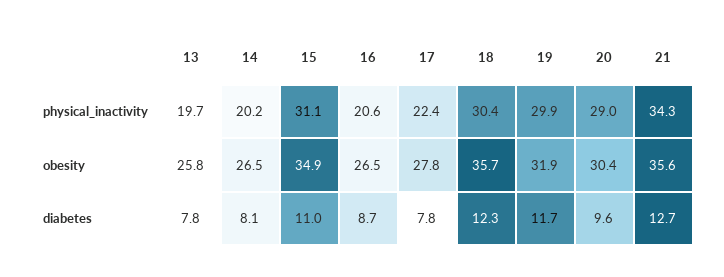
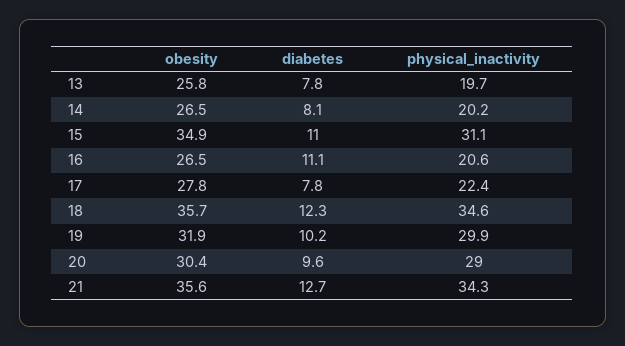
18, physical_inactivity: 30.4 -> 34.6
16, diabetes: 8.7 -> 11.1
19, diabetes: 11.7 -> 10.2

